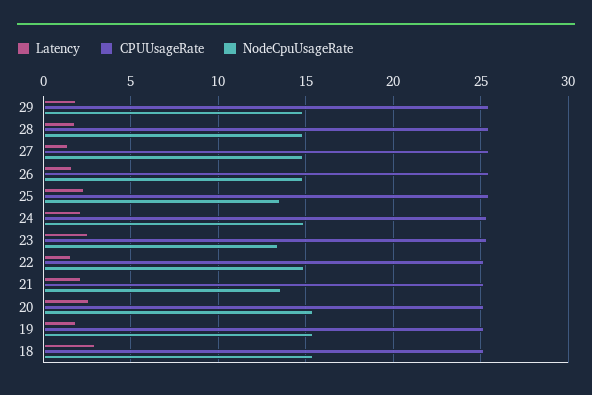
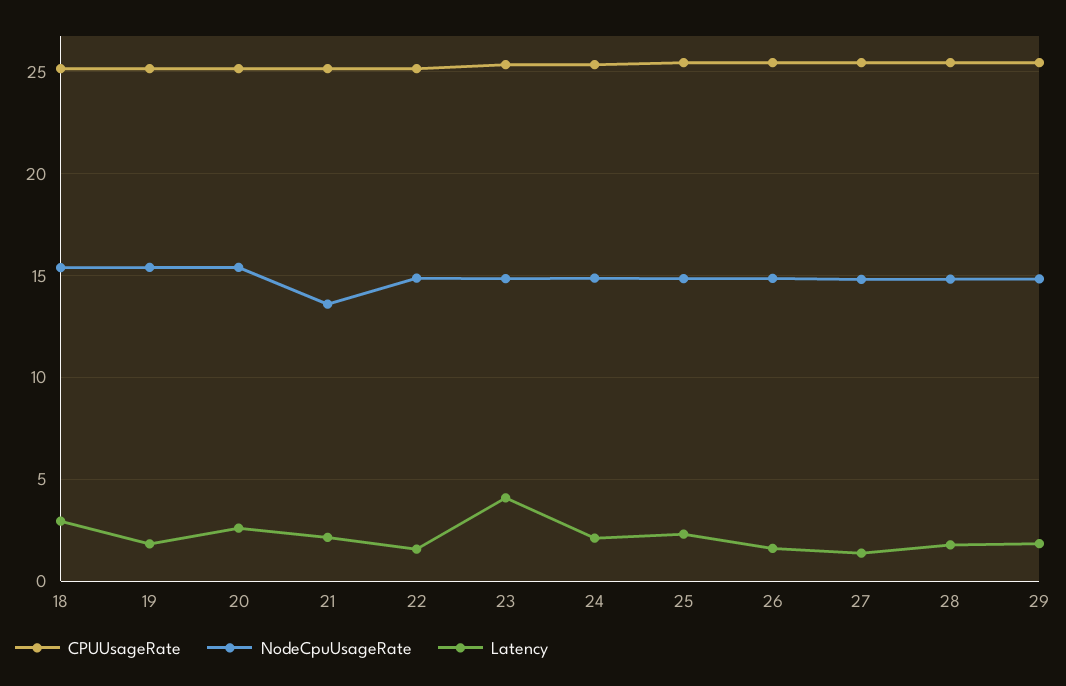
NodeCpuUsageRate, 25: 13.5 -> 15
Latency, 23: 2.5 -> 4
NodeCpuUsageRate, 23: 13.5 -> 15

